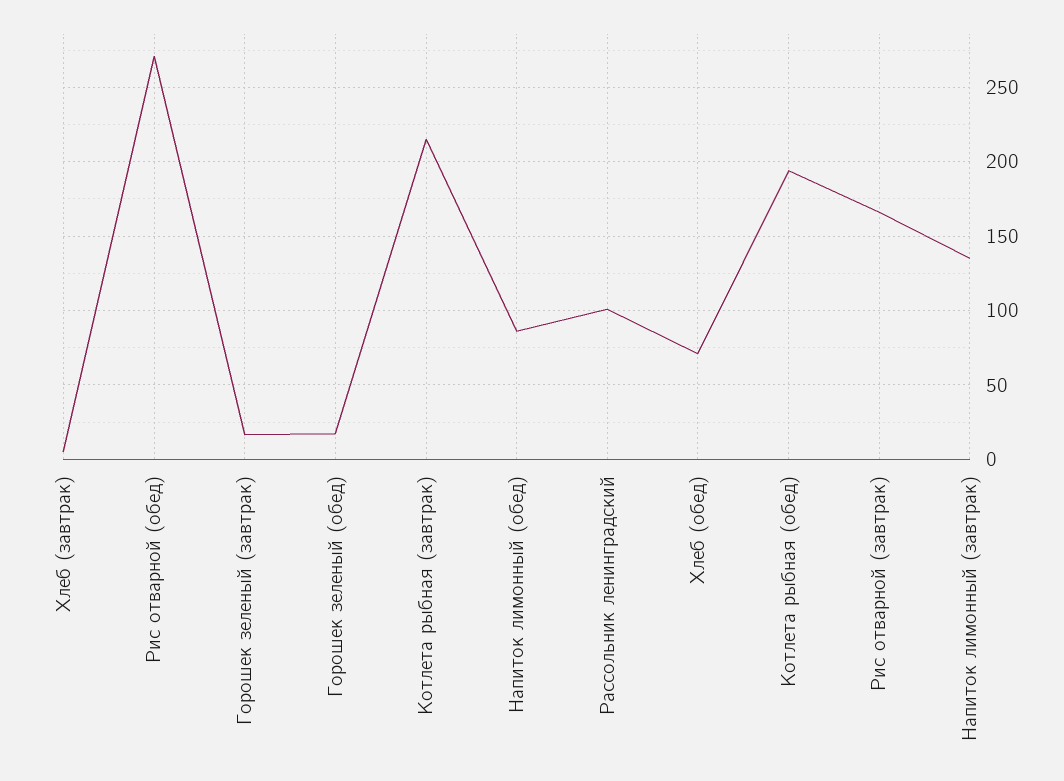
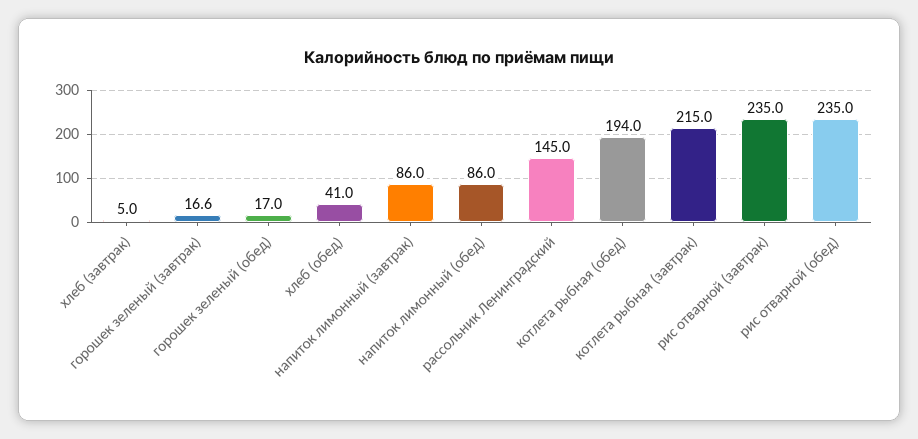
Рис отварной (обед): 270 -> 235
Рассольник ленинградский: 100 -> 145
Хлеб (обед): 70 -> 41
Рис отварной (завтрак): 165 -> 235
Напиток лимонный (завтрак): 135 -> 86

